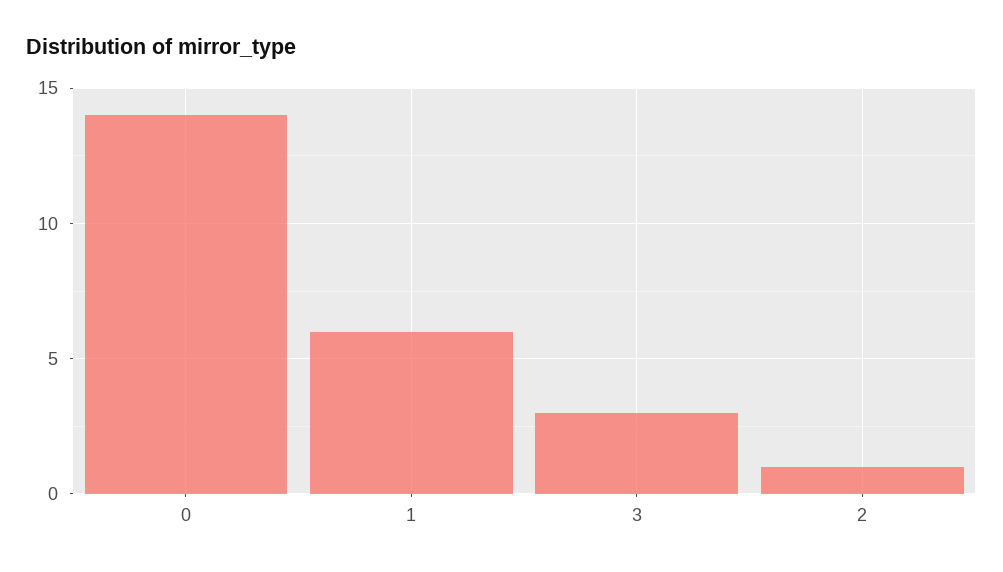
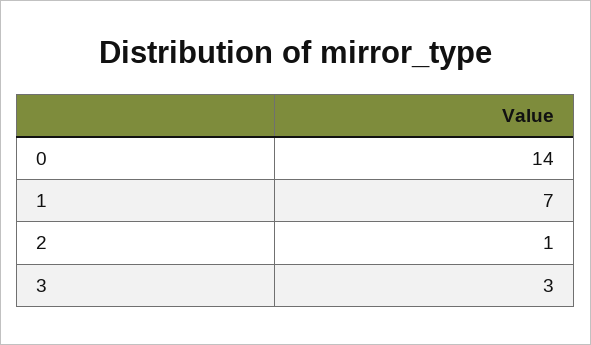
1: 6 -> 7

